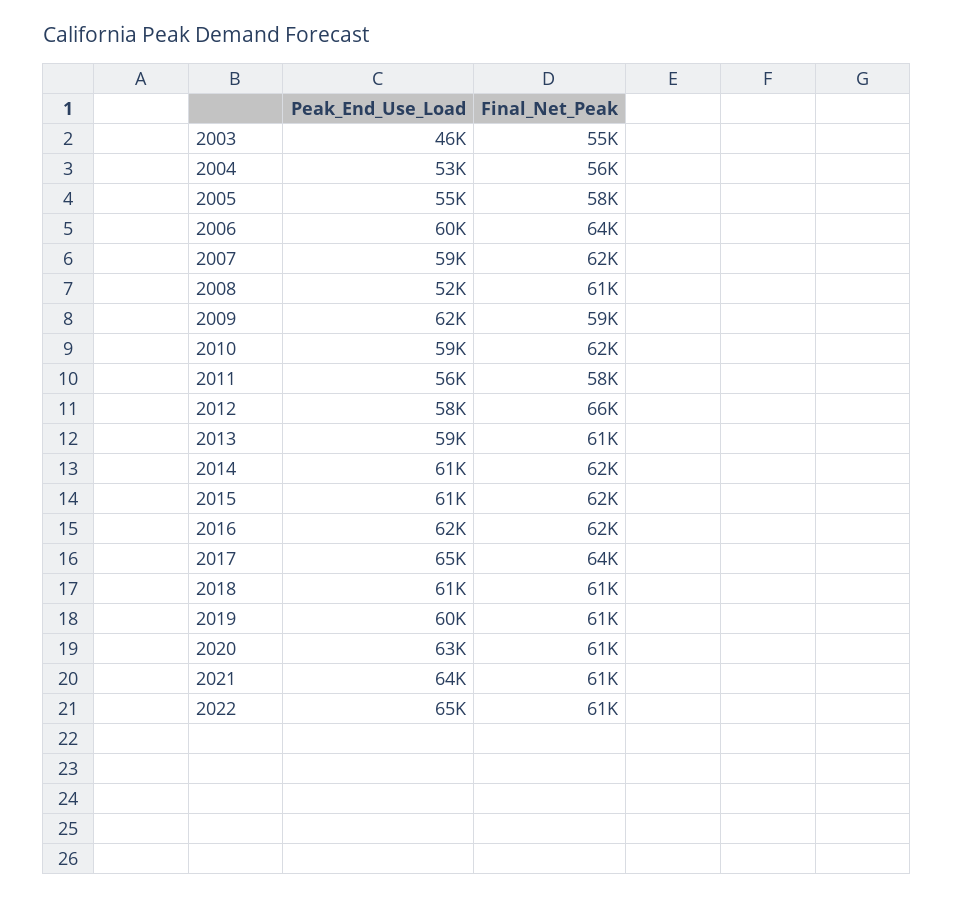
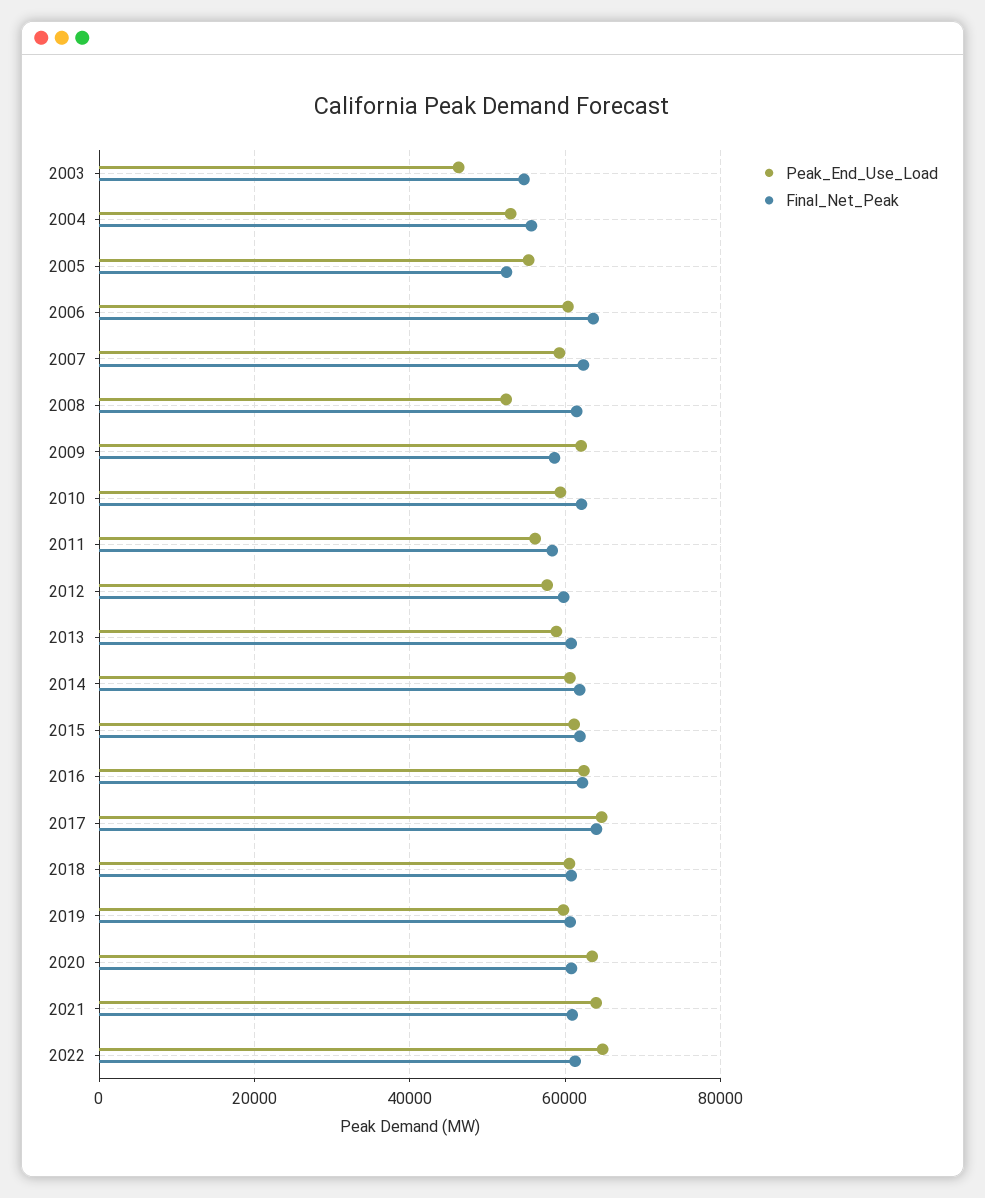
Final_Net_Peak, 2005: 58000 -> 52000
Final_Net_Peak, 2012: 66000 -> 60000

